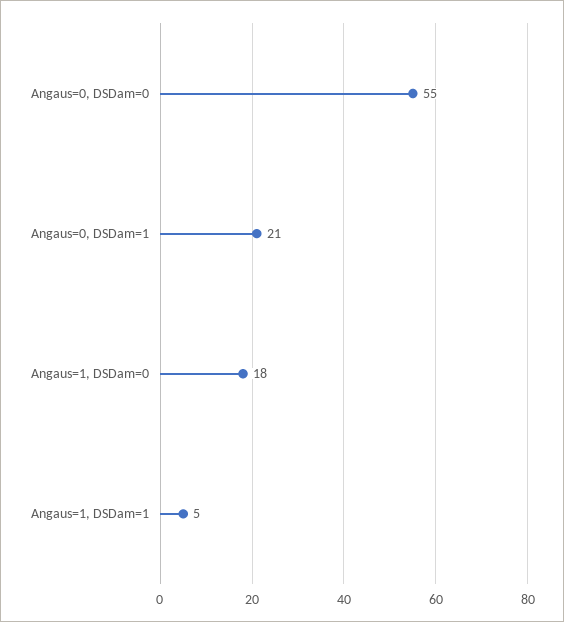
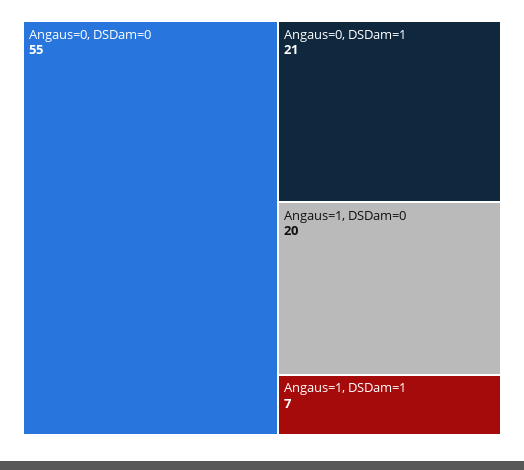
Angaus=1, DSDam=0: 18 -> 20
Angaus=1, DSDam=1: 5 -> 7

